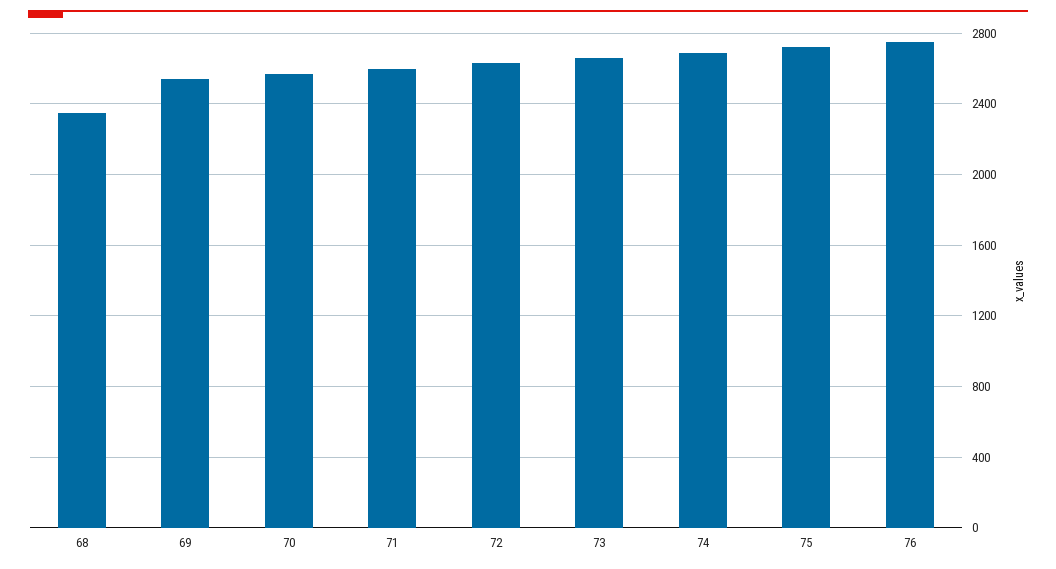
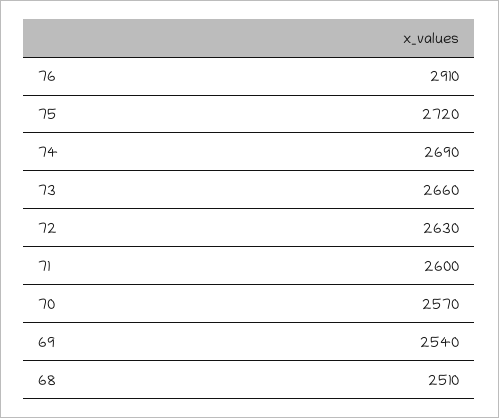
68: 2350 -> 2510
76: 2750 -> 2910

